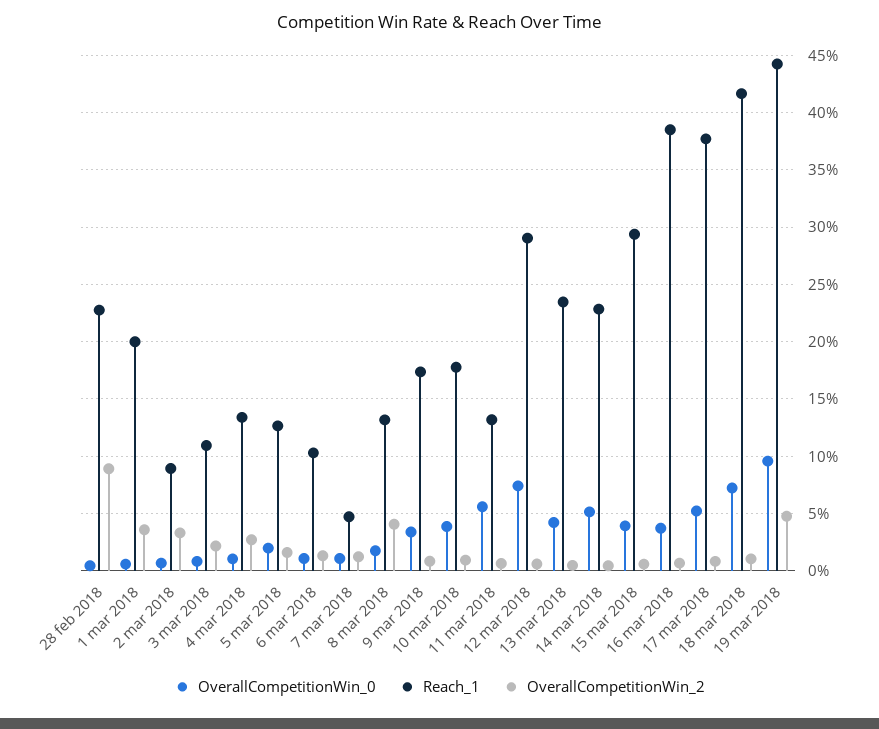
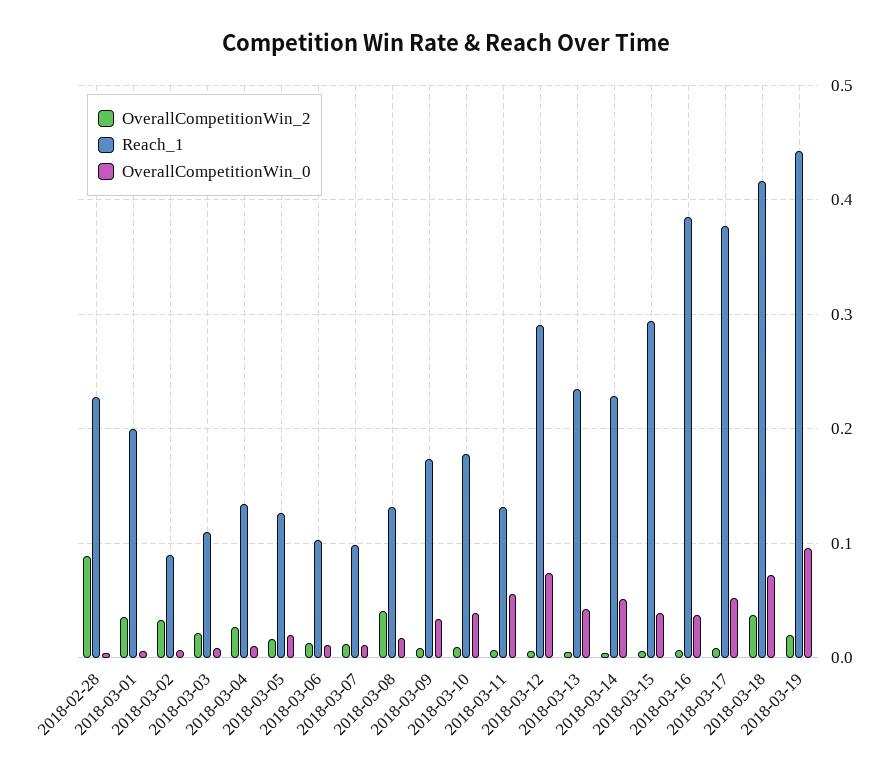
Reach_1, 7 mar 2018: 0.05 -> 0.1
OverallCompetitionWin_2, 18 mar 2018: 0.01 -> 0.04
OverallCompetitionWin_2, 19 mar 2018: 0.05 -> 0.02

